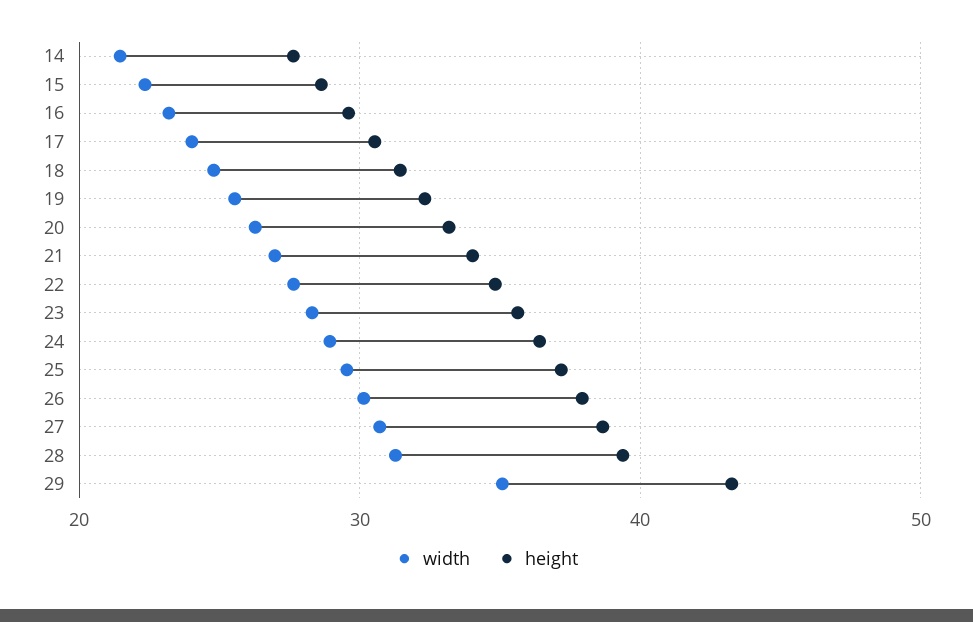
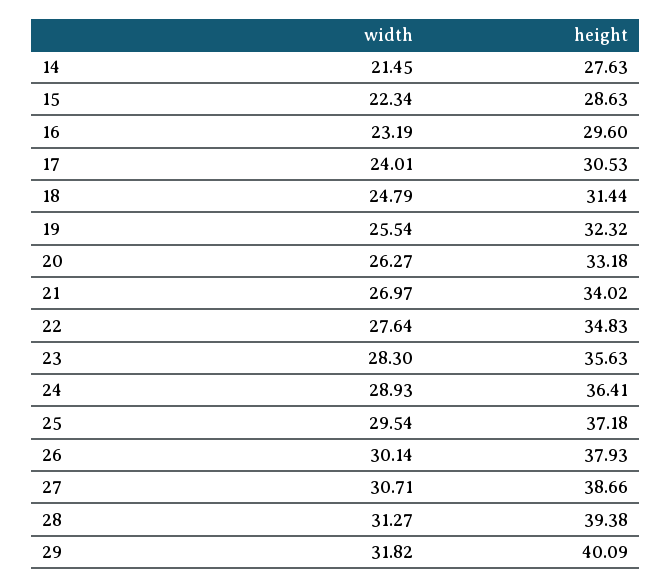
width, 29: 35 -> 31.82
height, 29: 43 -> 40.09

